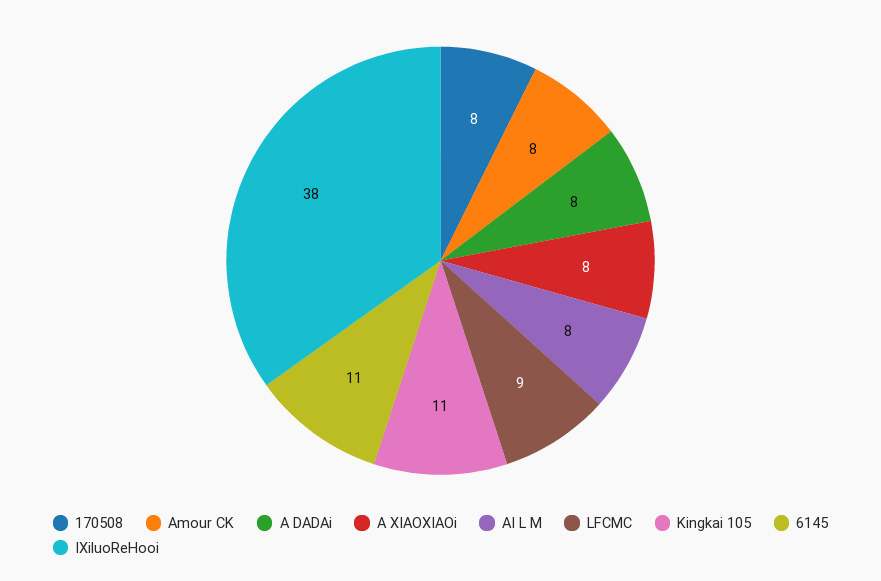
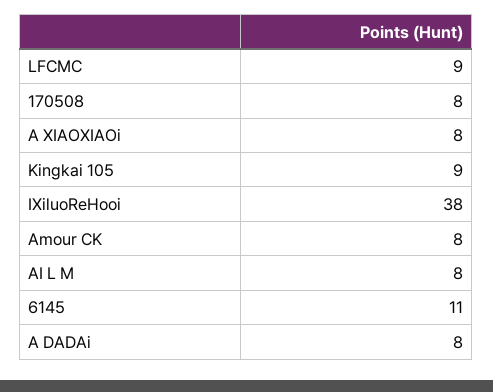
Kingkai 105: 11 -> 9

